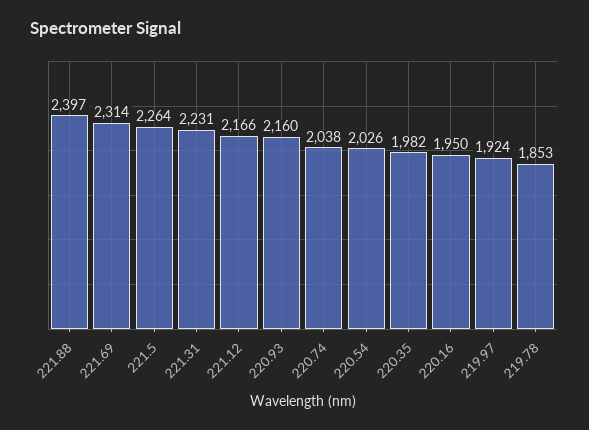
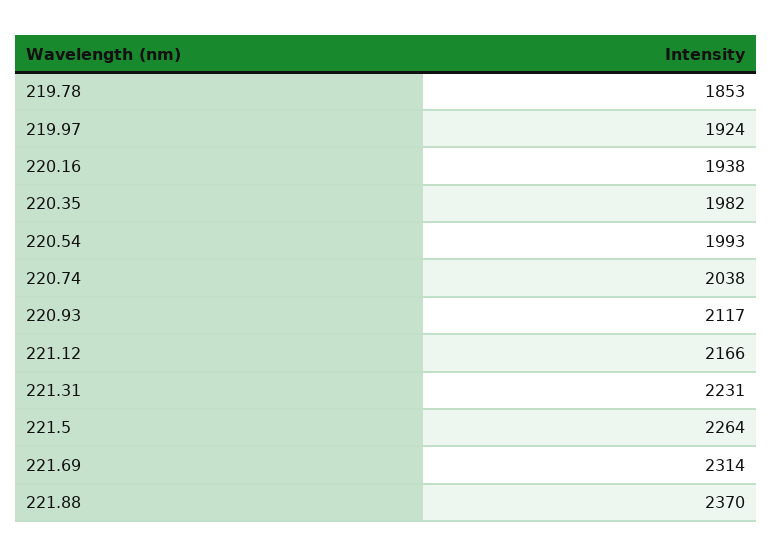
221.88: 2397 -> 2370
220.93: 2160 -> 2117
220.54: 2026 -> 1993
220.16: 1950 -> 1938

